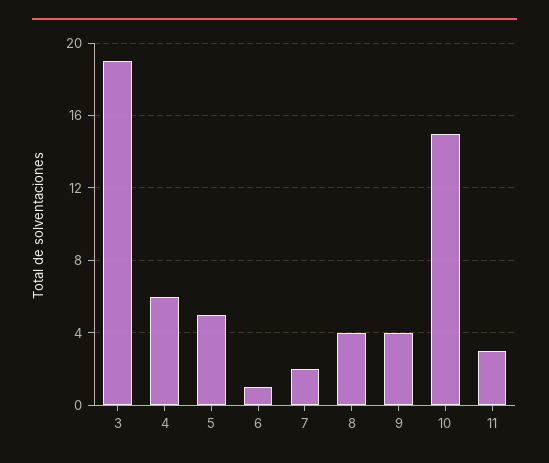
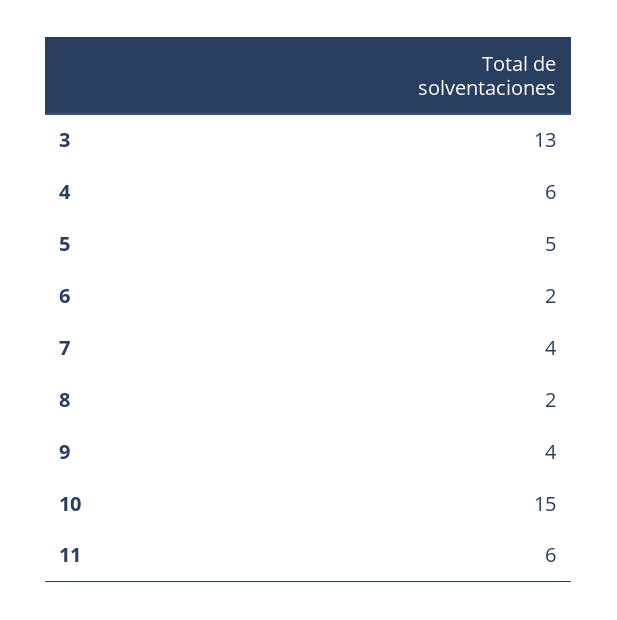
3: 19 -> 13
6: 1 -> 2
7: 2 -> 4
8: 4 -> 2
11: 3 -> 6

